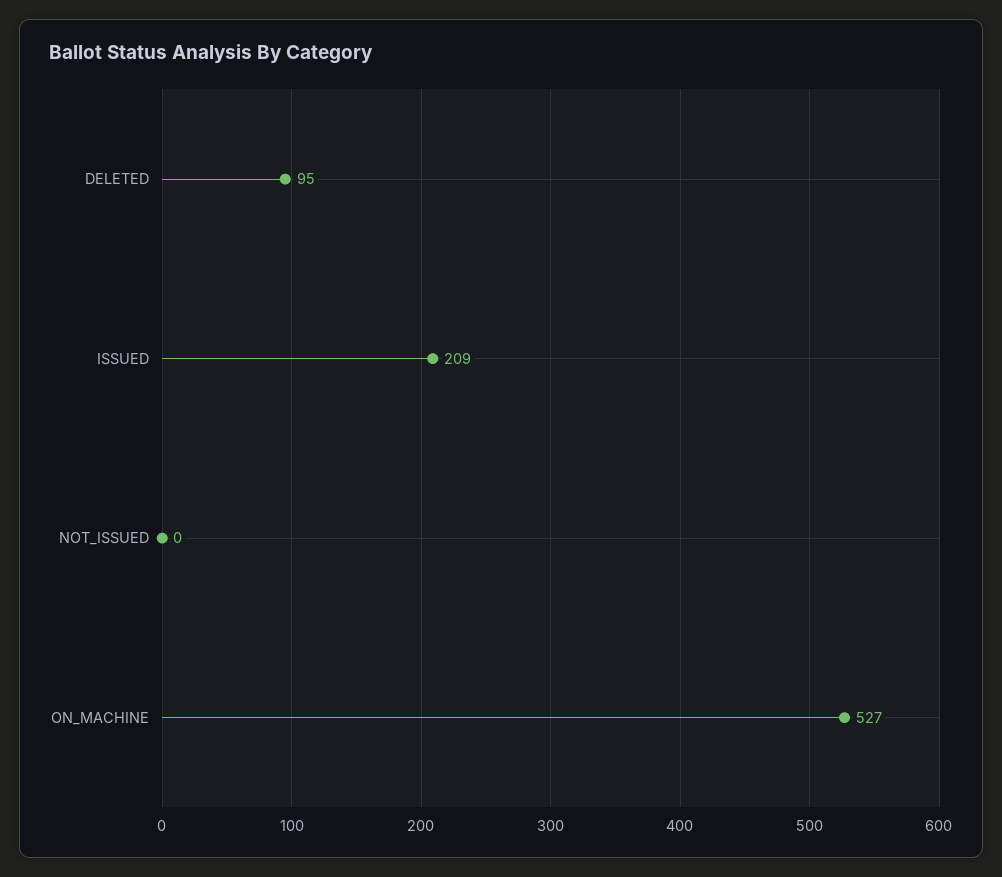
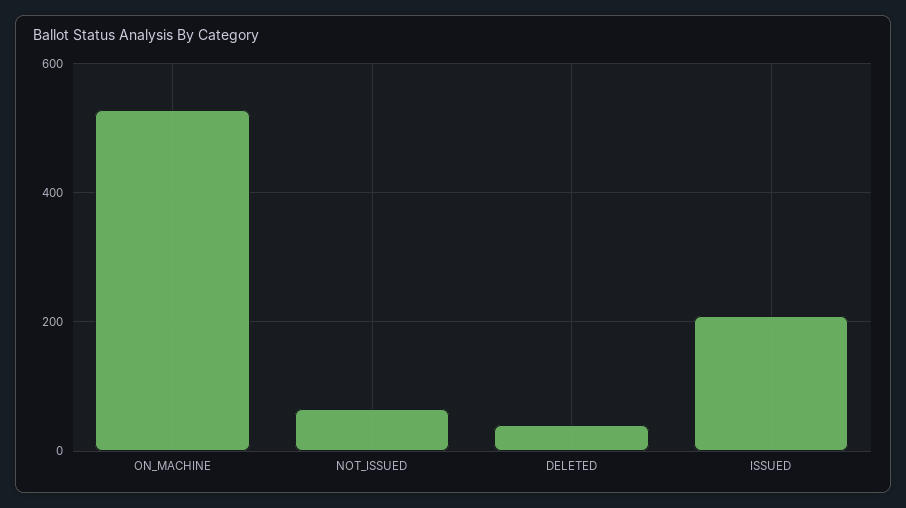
DELETED: 95 -> 40
NOT_ISSUED: 0 -> 60

